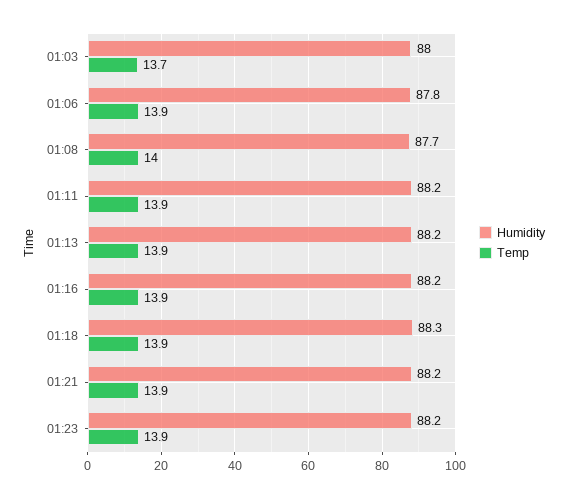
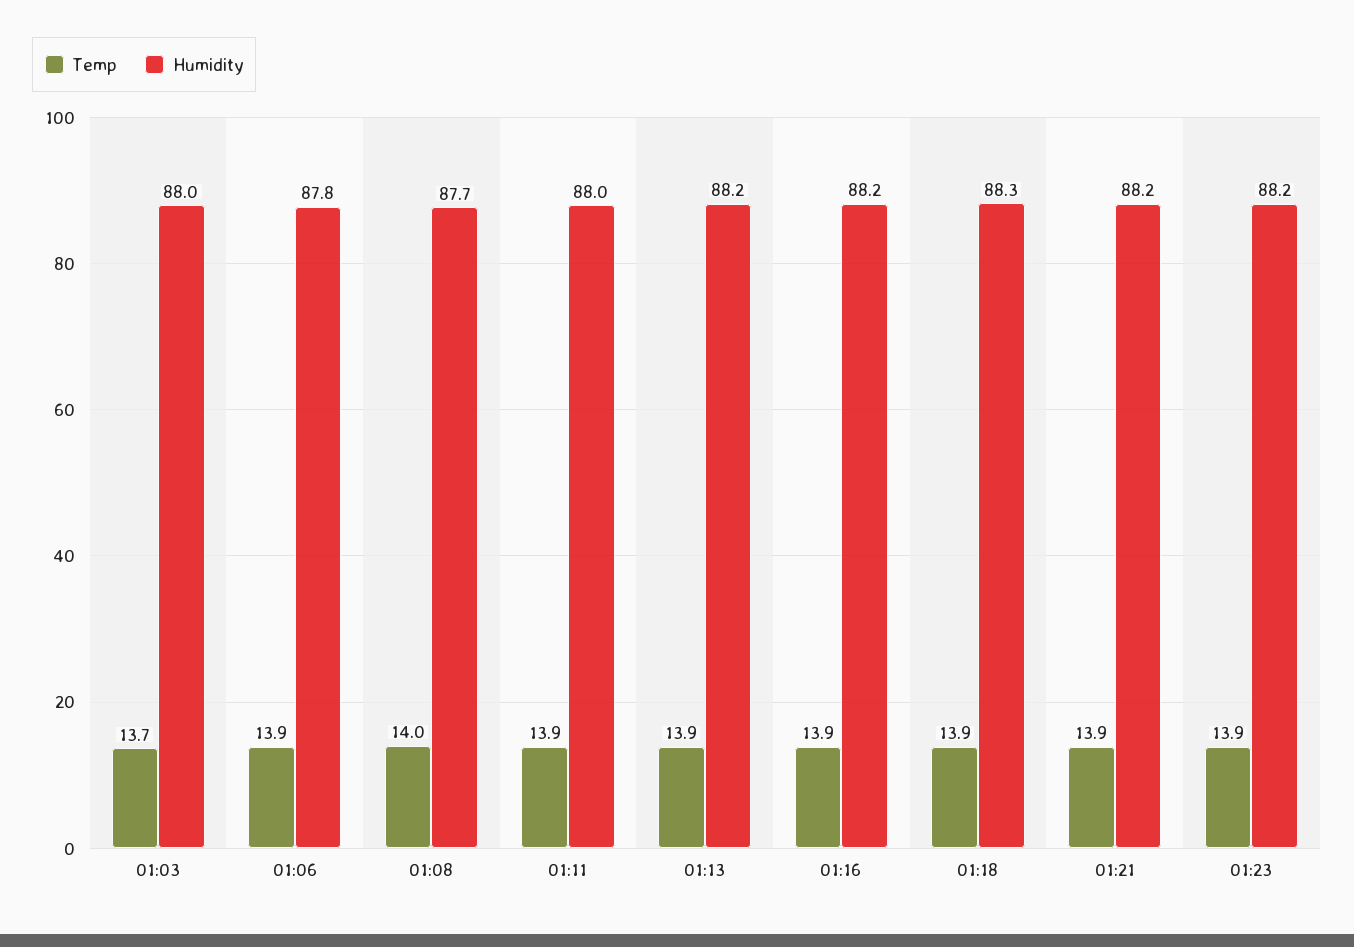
Humidity, 01:11: 88.2 -> 88

